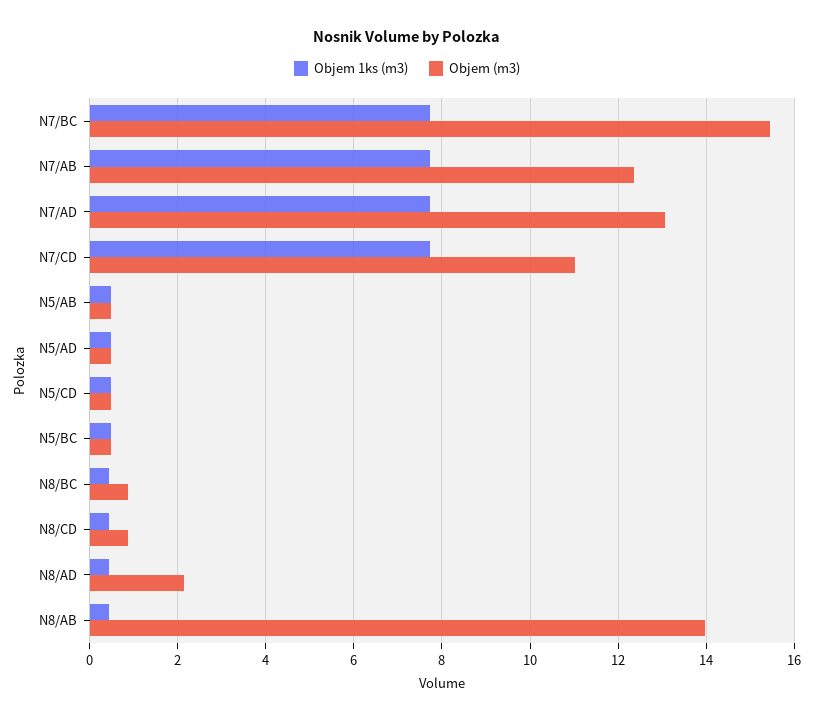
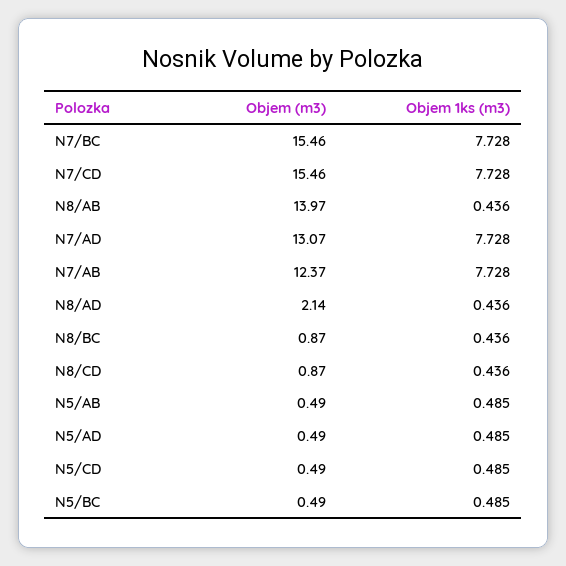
Objem (m3), N7/CD: 11 -> 15.46

